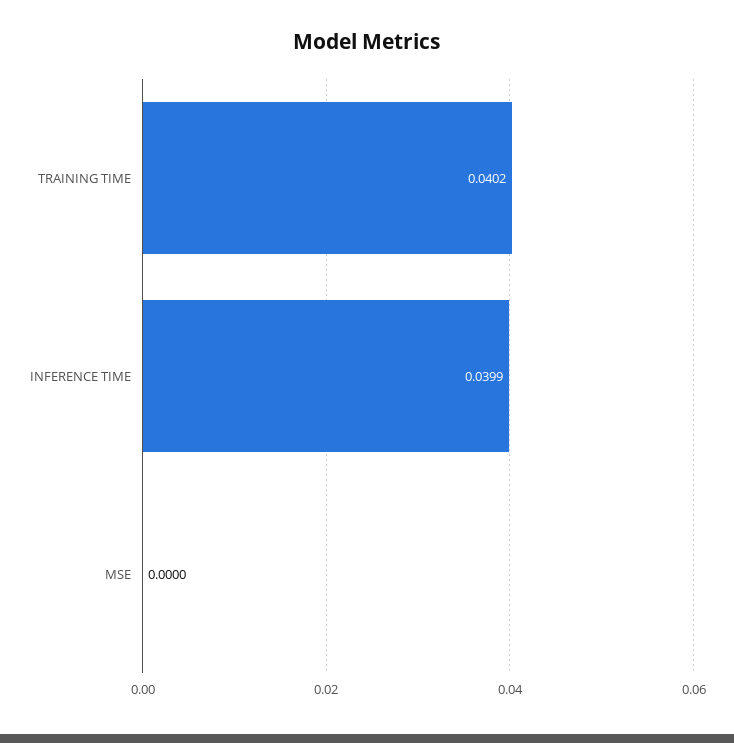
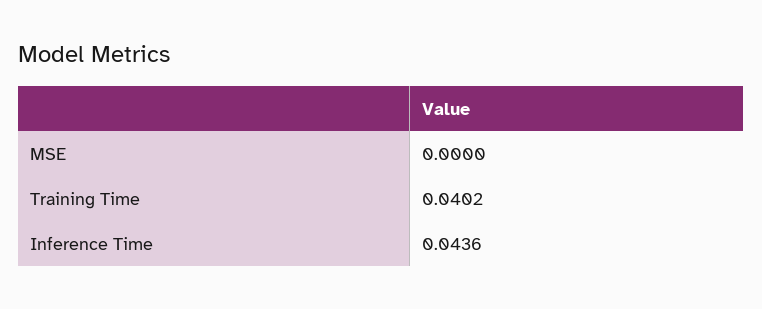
INFERENCE TIME: 0.0399 -> 0.0436

